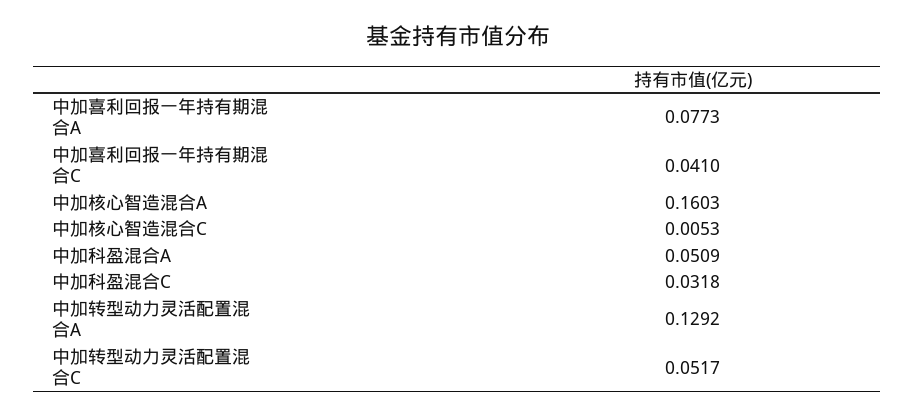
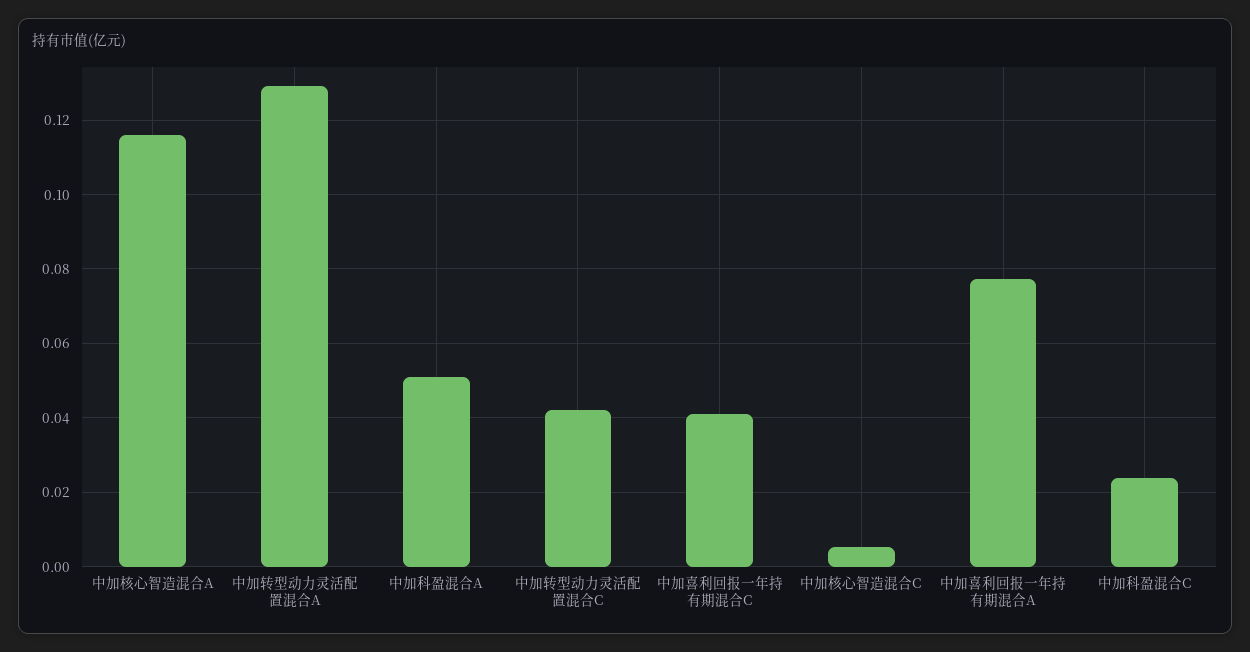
中加核心智造混合A: 0.1603 -> 0.116
中加科盈混合C: 0.0318 -> 0.024
中加转型动力灵活配置混合C: 0.0517 -> 0.042

